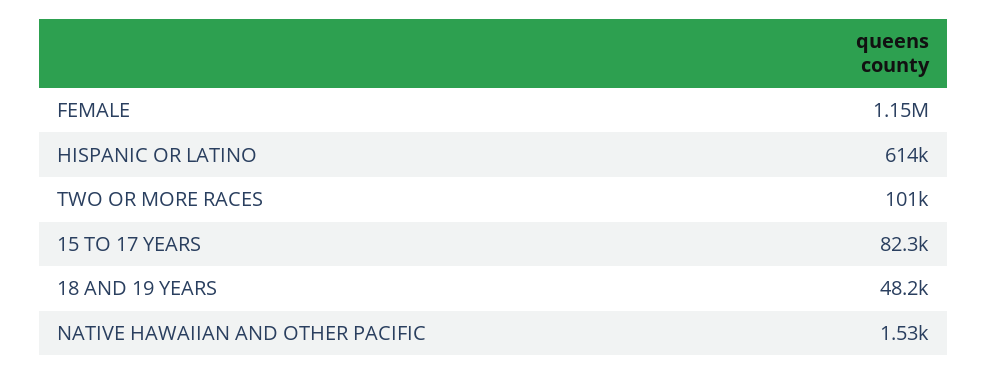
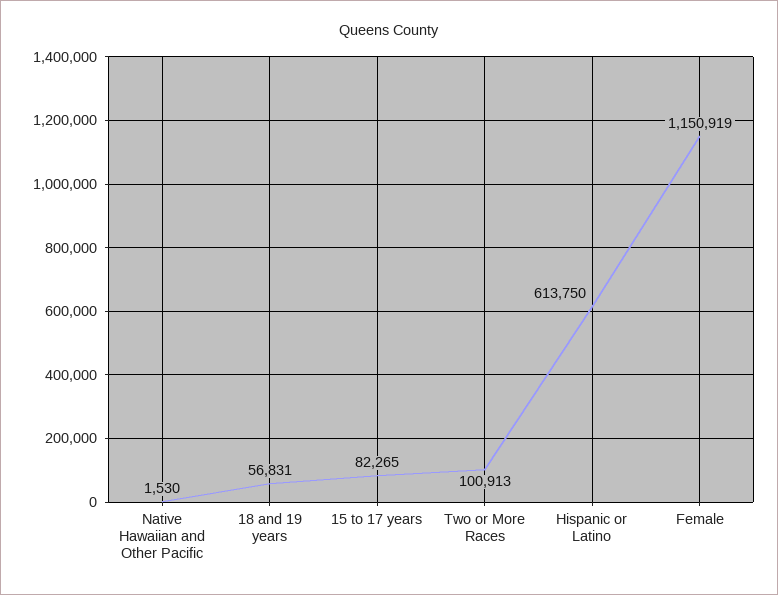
18 AND 19 YEARS: 48200 -> 56831

